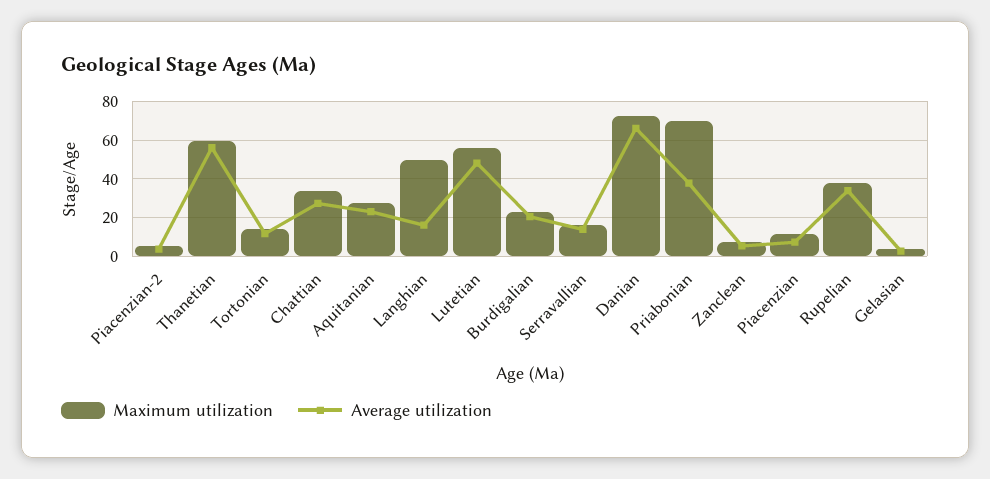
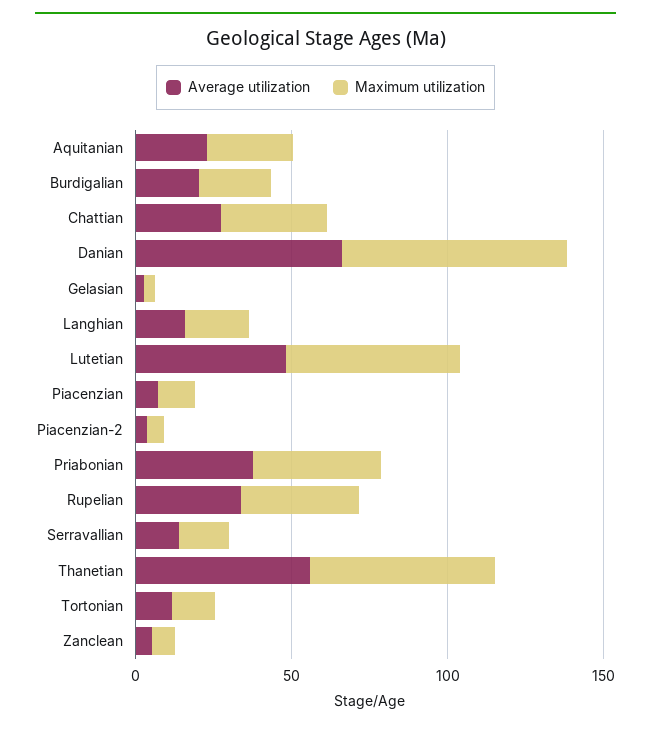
Maximum utilization, Langhian: 50 -> 20
Maximum utilization, Priabonian: 70 -> 40

